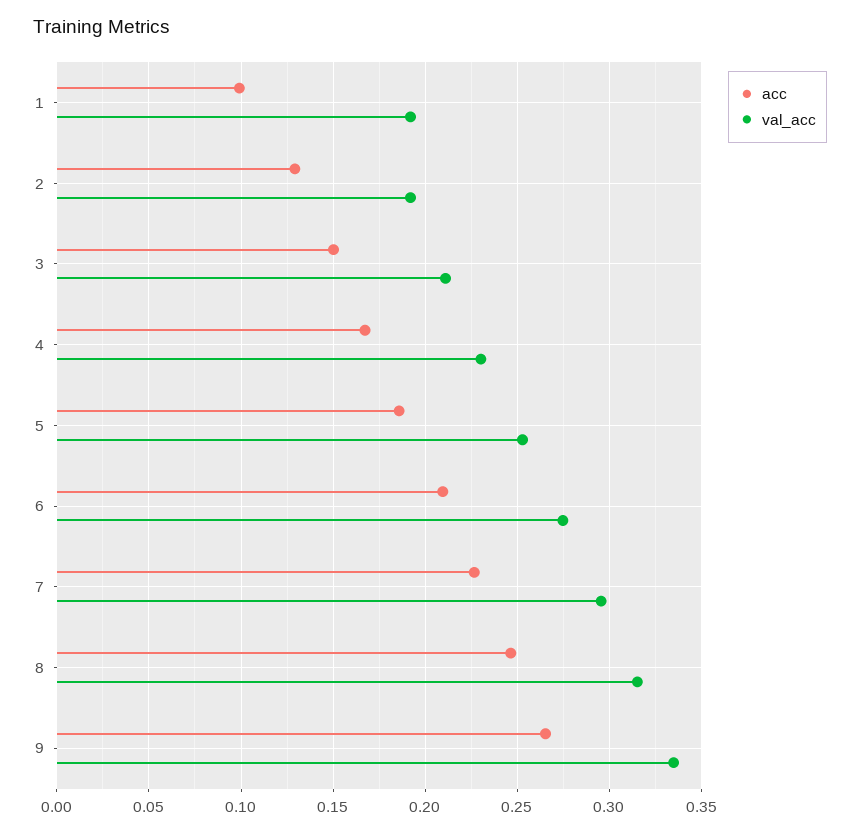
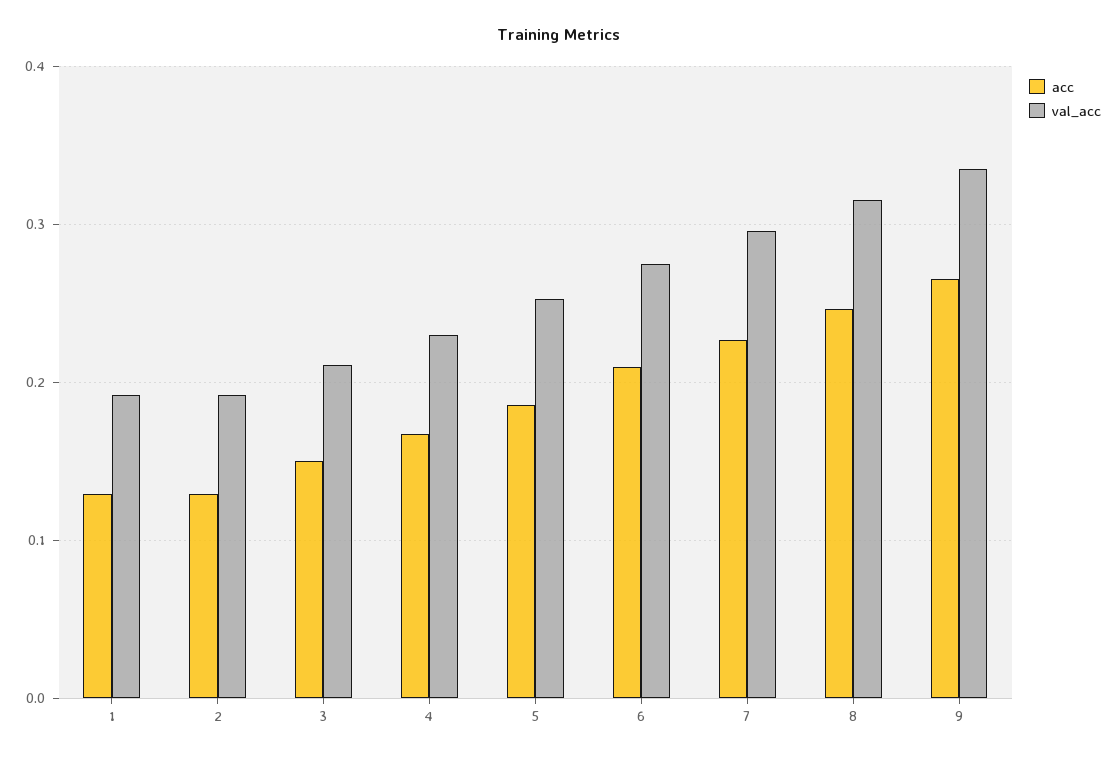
acc, 1: 0.1 -> 0.13

